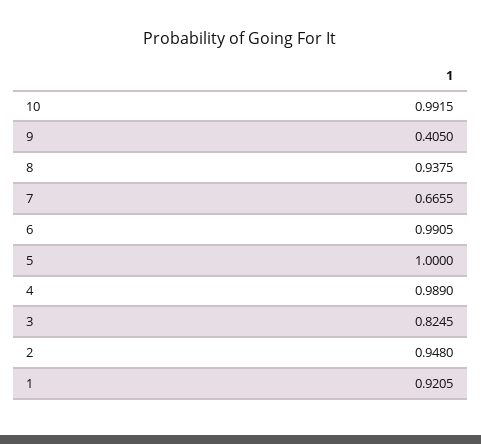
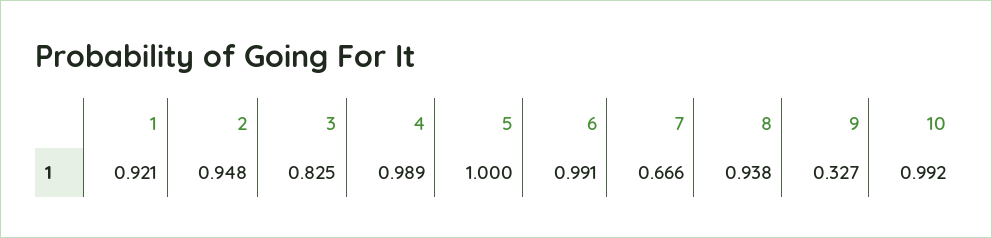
9: 0.405 -> 0.327

